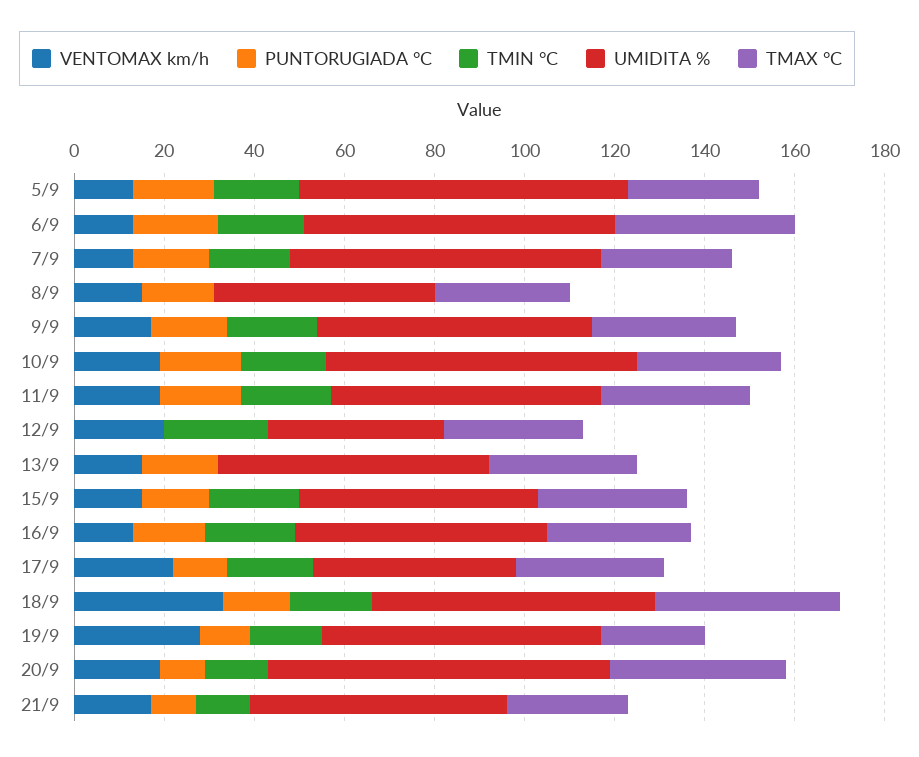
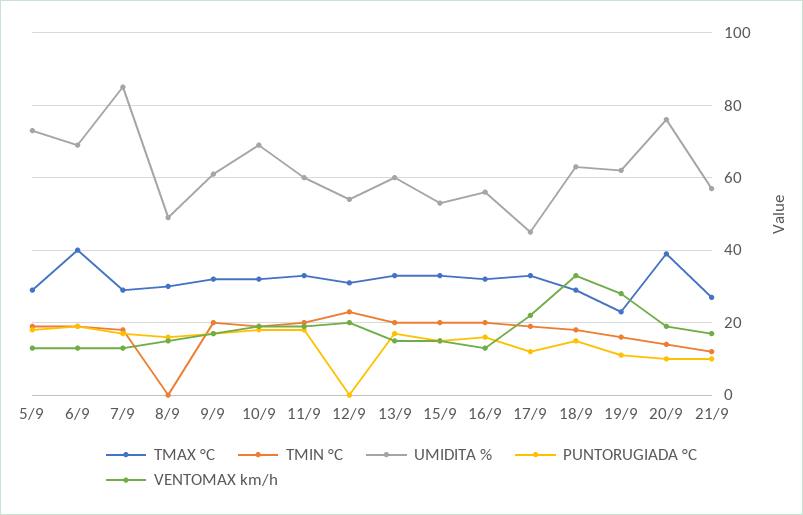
UMIDITA %, 7/9: 70 -> 85
UMIDITA %, 12/9: 40 -> 55
TMIN °C, 13/9: 0 -> 20
TMAX °C, 18/9: 40 -> 30

